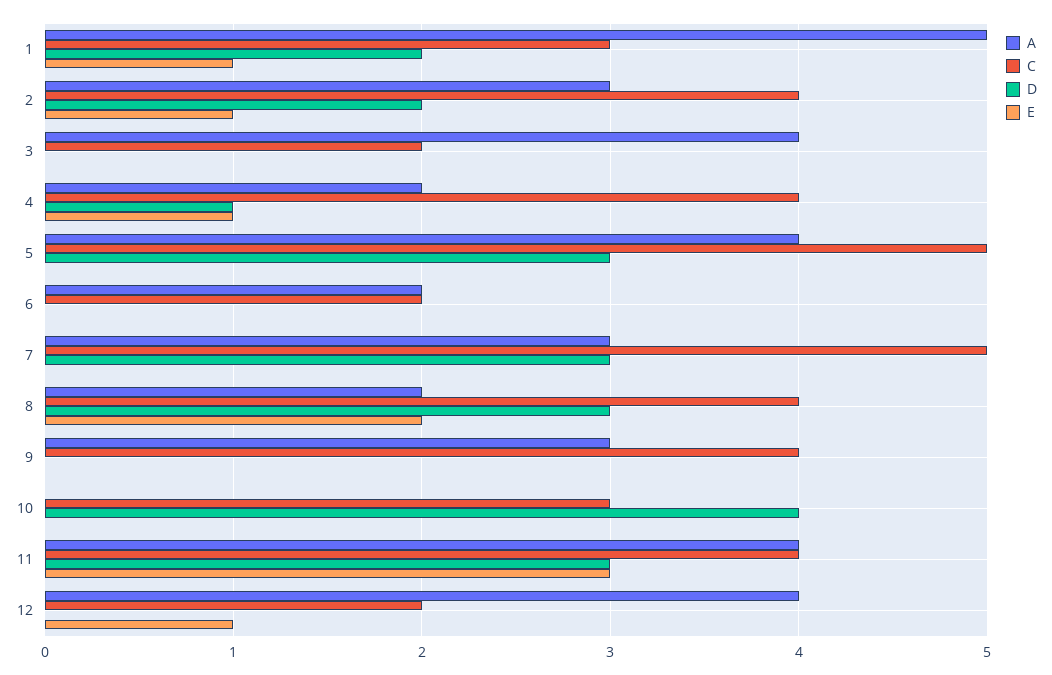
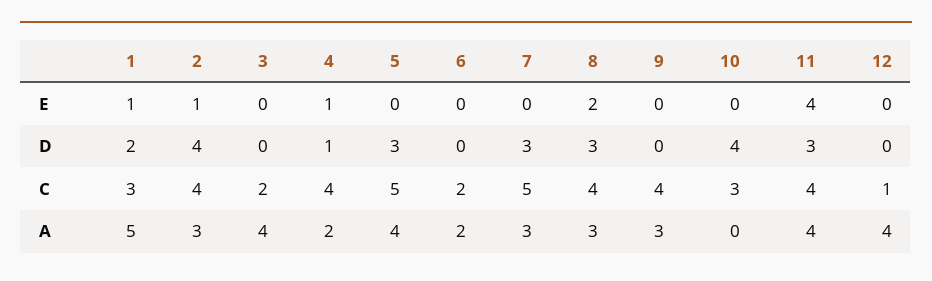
D, 2: 2 -> 4
A, 8: 2 -> 3
E, 11: 3 -> 4
C, 12: 2 -> 1
E, 12: 1 -> 0

